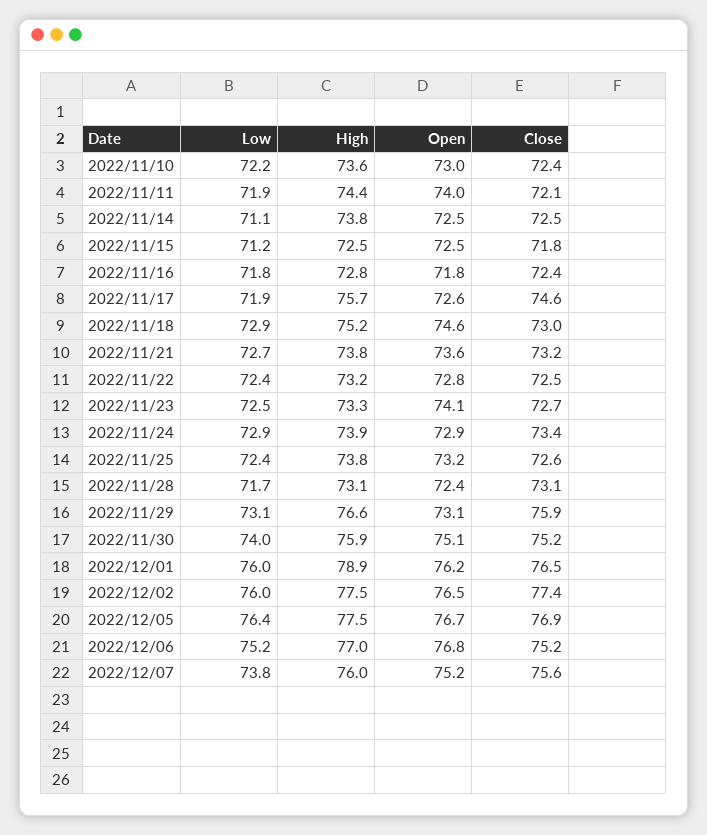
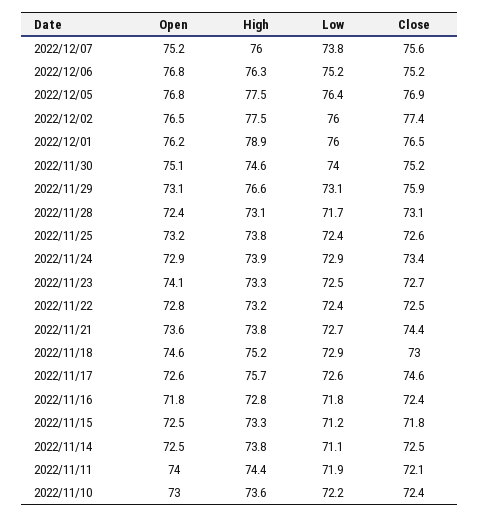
High, 2022/11/15: 72.5 -> 73.3
Low, 2022/11/17: 71.9 -> 72.6
Close, 2022/11/21: 73.2 -> 74.4
High, 2022/11/30: 75.9 -> 74.6
Open, 2022/12/05: 76.7 -> 76.8
High, 2022/12/06: 77 -> 76.3

